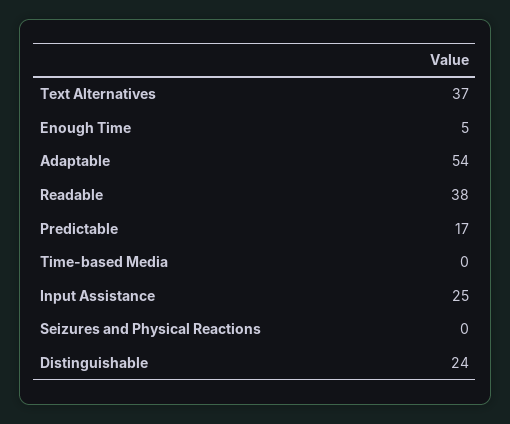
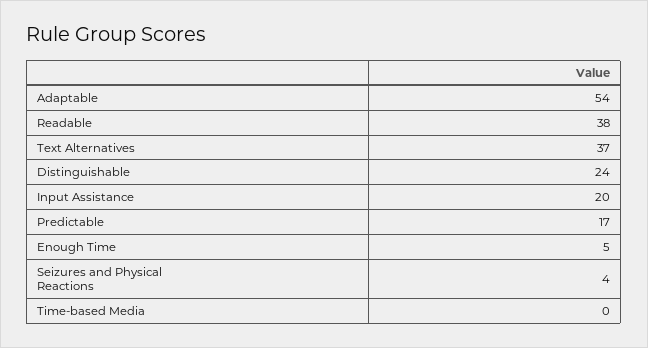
Input Assistance: 25 -> 20
Seizures and Physical Reactions: 0 -> 4

